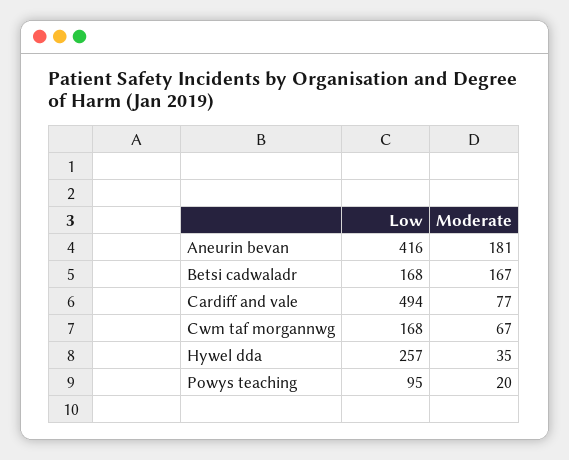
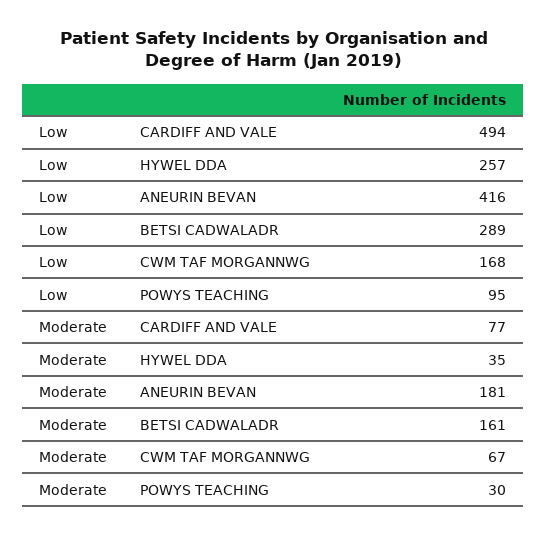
Low, Betsi cadwaladr: 168 -> 289
Moderate, Betsi cadwaladr: 167 -> 161
Moderate, Powys teaching: 20 -> 30

